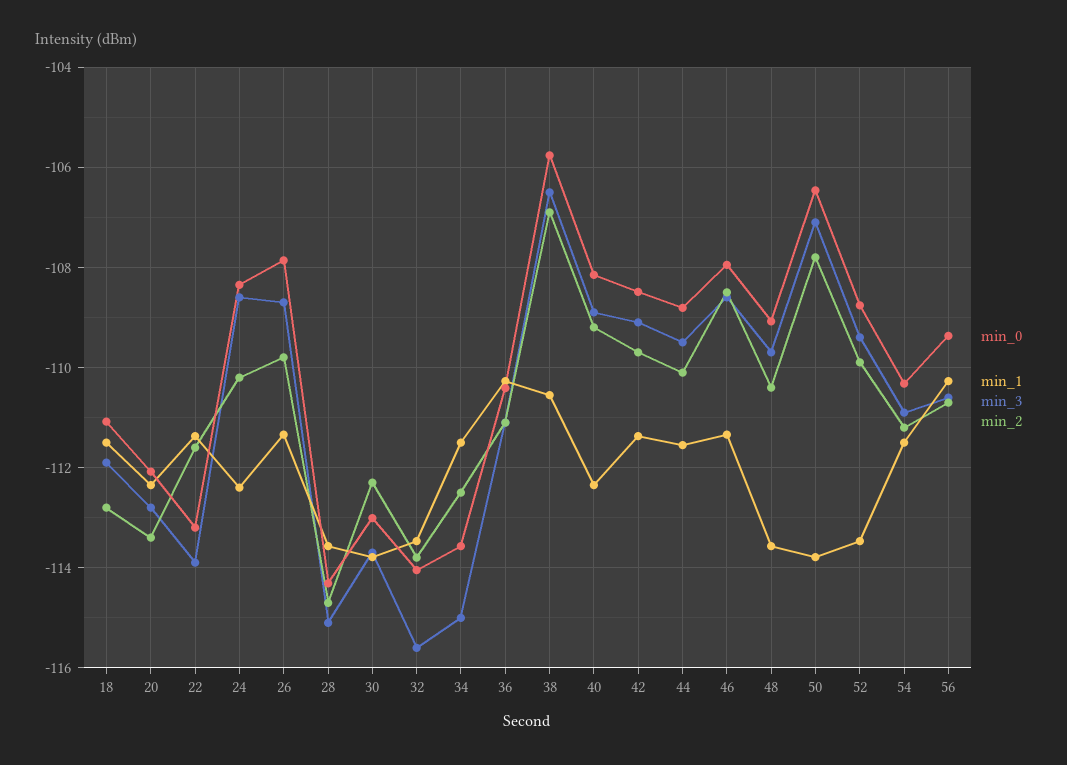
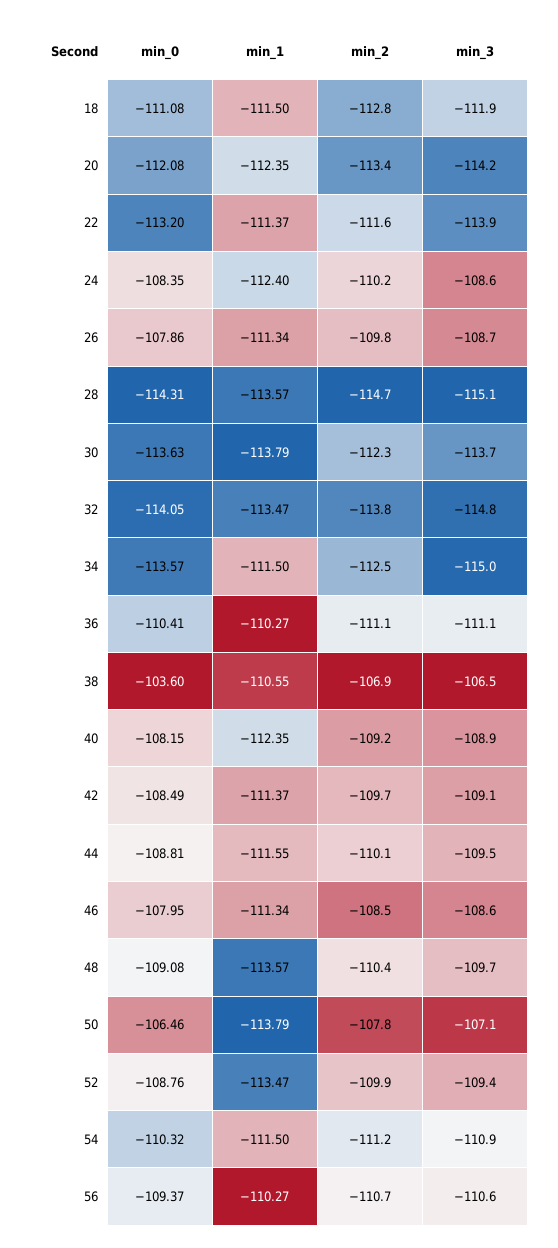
min_3, 20: -112.8 -> -114.2
min_0, 30: -113 -> -113.63
min_3, 32: -115.6 -> -114.8
min_0, 38: -105.8 -> -103.6

